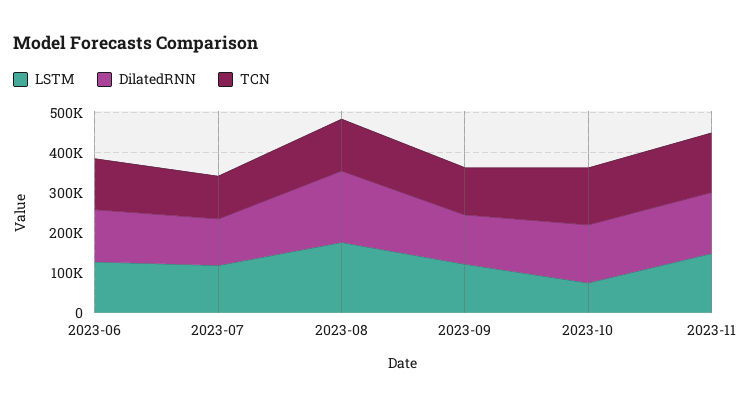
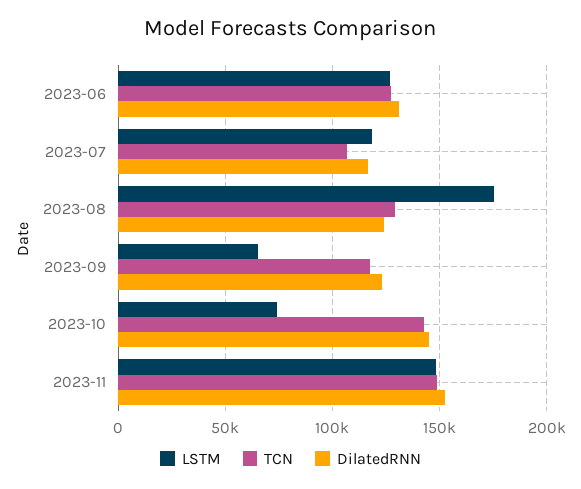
DilatedRNN, 2023-08: 175000 -> 125000
LSTM, 2023-09: 125000 -> 65000

